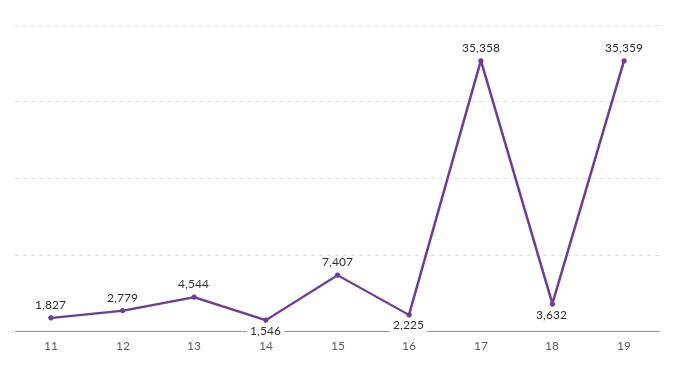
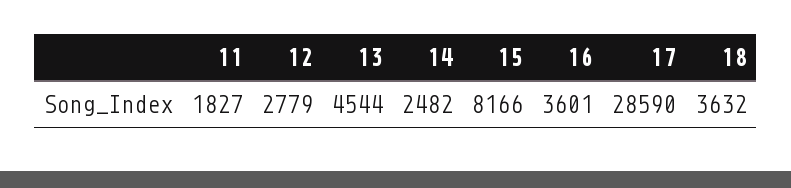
14: 1546 -> 2482
15: 7407 -> 8166
16: 2225 -> 3601
17: 35358 -> 28590
19: 35359 -> none

